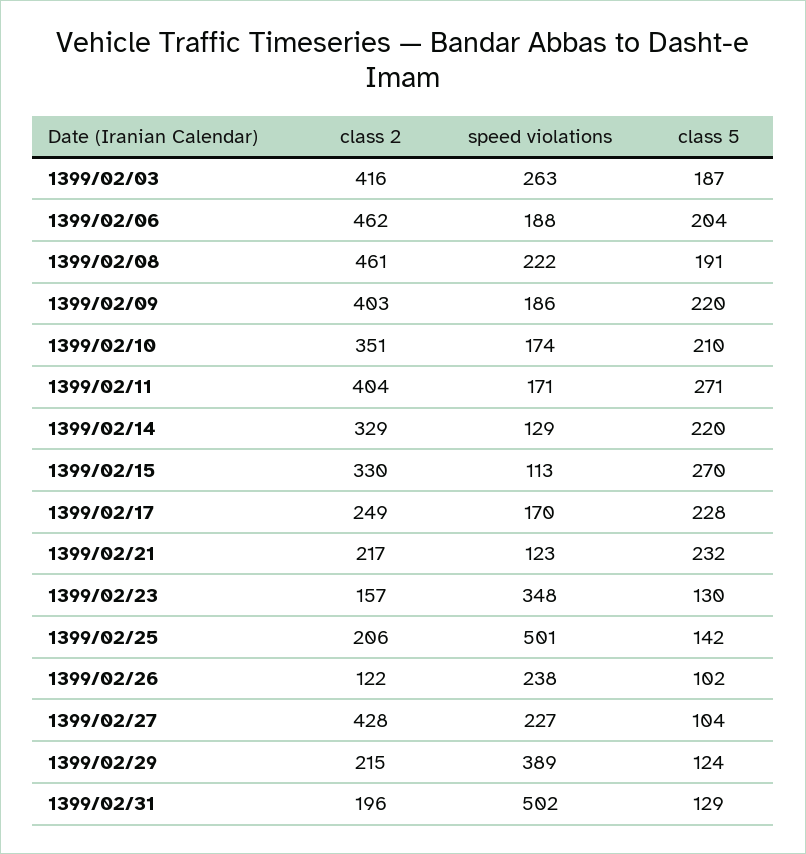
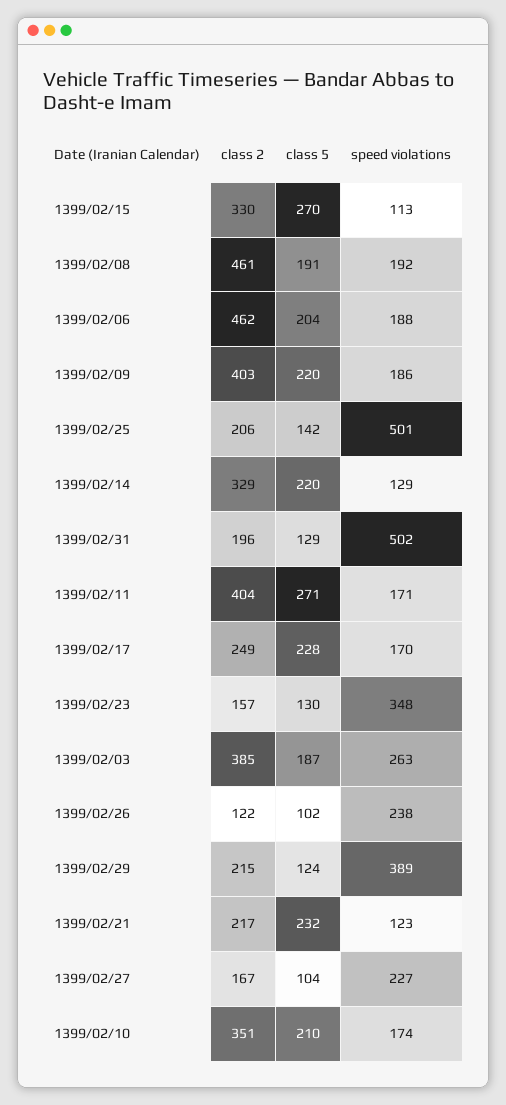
class 2, 1399/02/03: 416 -> 385
speed violations, 1399/02/08: 222 -> 192
class 2, 1399/02/27: 428 -> 167

